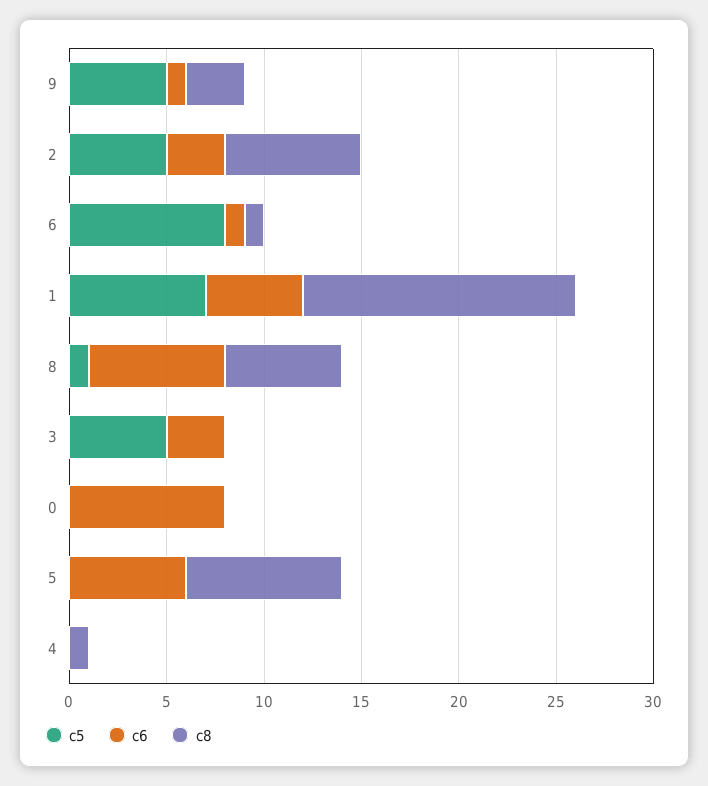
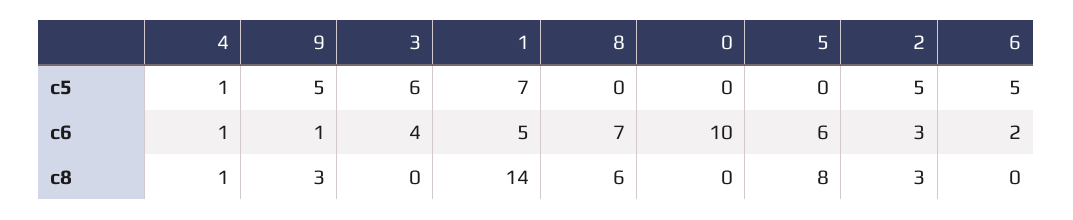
c8, 2: 7 -> 3
c5, 6: 8 -> 5
c6, 6: 1 -> 2
c8, 6: 1 -> 0
c5, 8: 1 -> 0
c5, 3: 5 -> 6
c6, 3: 3 -> 4
c6, 0: 8 -> 10
c5, 4: 0 -> 1
c6, 4: 0 -> 1

